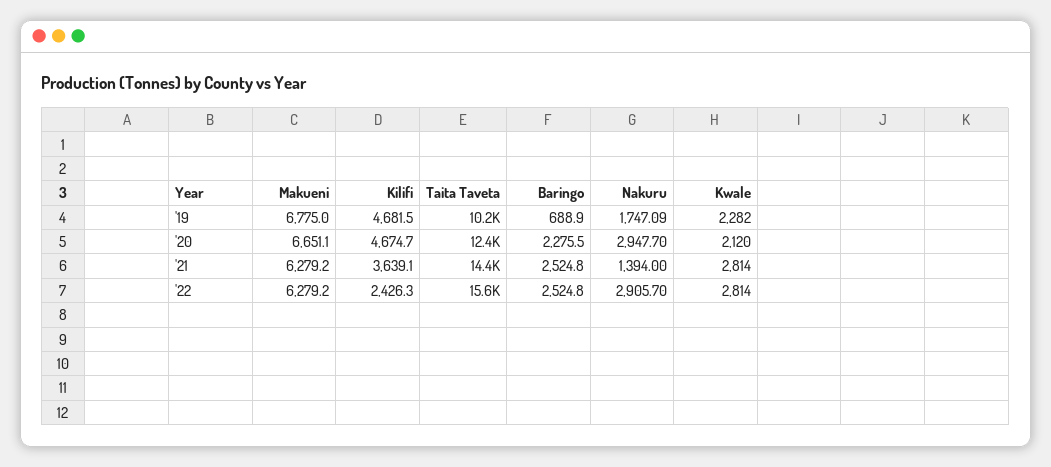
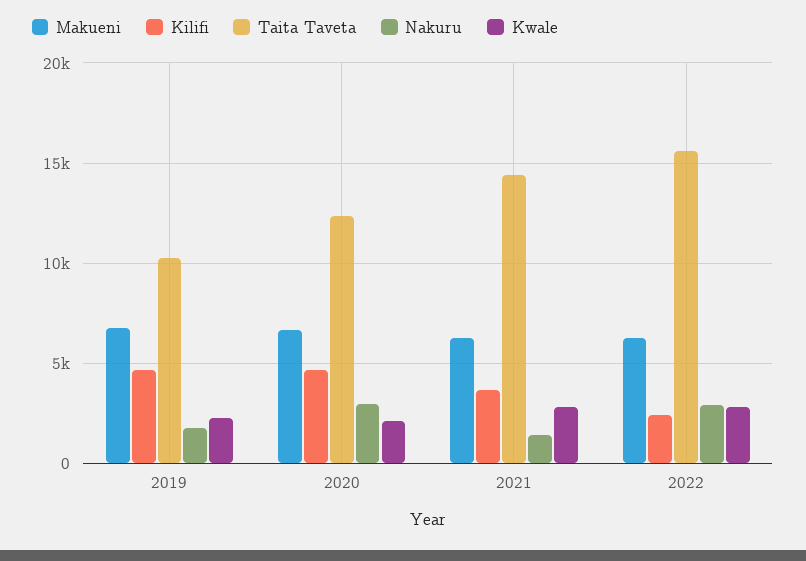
Baringo, '19: 688.9 -> none
Baringo, '20: 2275.5 -> none
Baringo, '21: 2524.8 -> none
Baringo, '22: 2524.8 -> none

